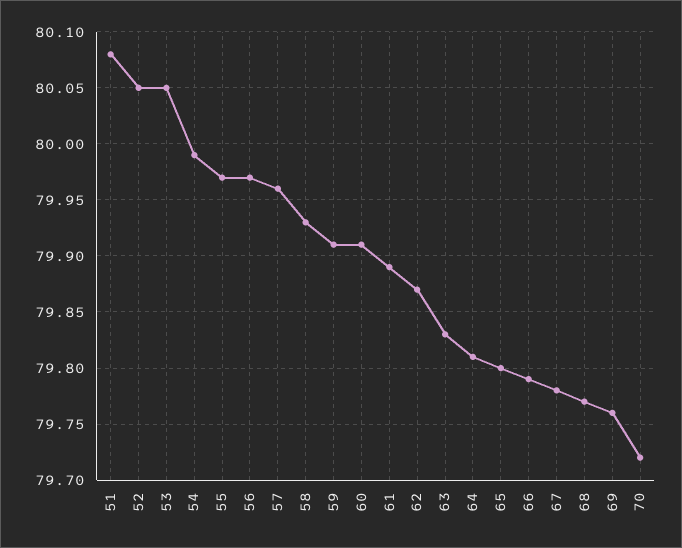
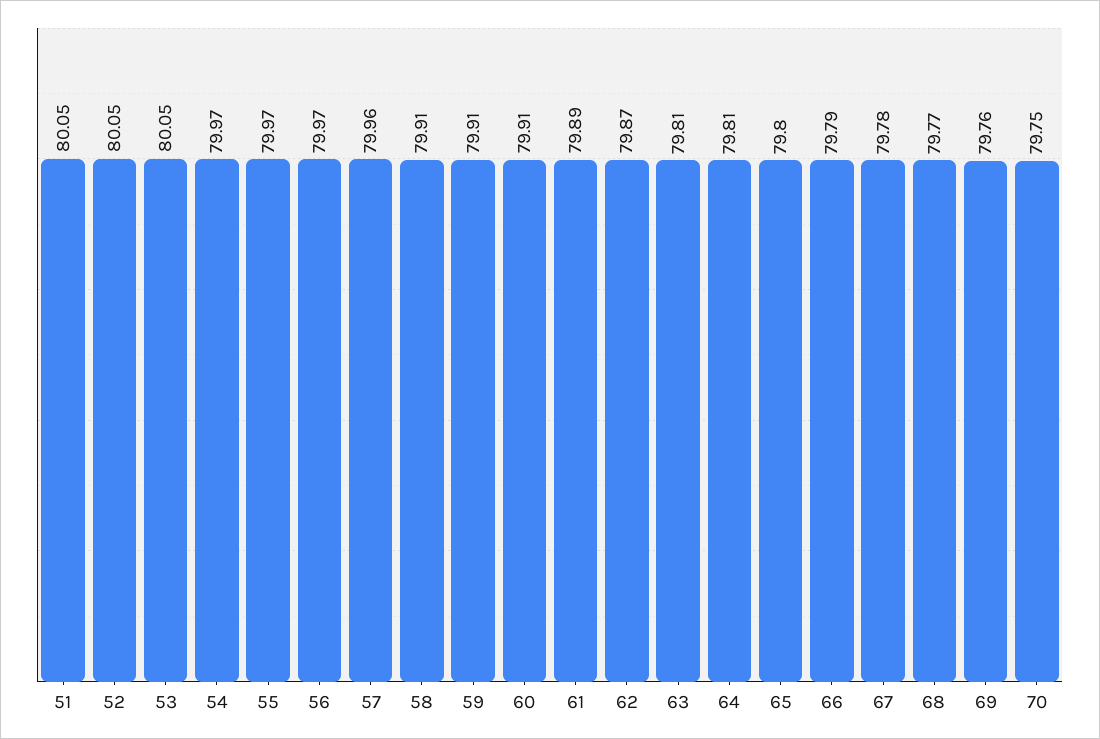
51: 80.08 -> 80.05
54: 79.99 -> 79.97
58: 79.93 -> 79.91
63: 79.83 -> 79.81
70: 79.72 -> 79.75

